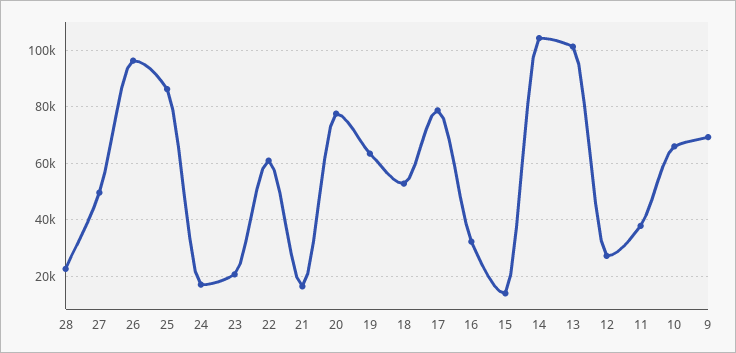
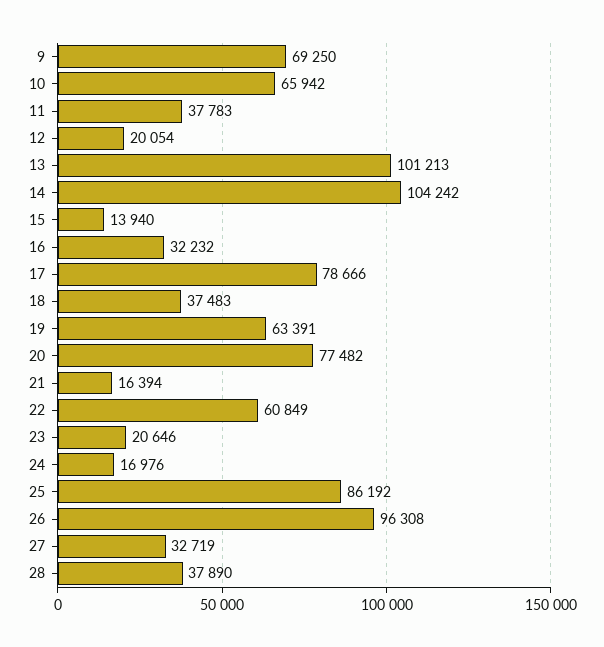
28: 22500 -> 37890
27: 50000 -> 32719
18: 52500 -> 37483
12: 27500 -> 20054

